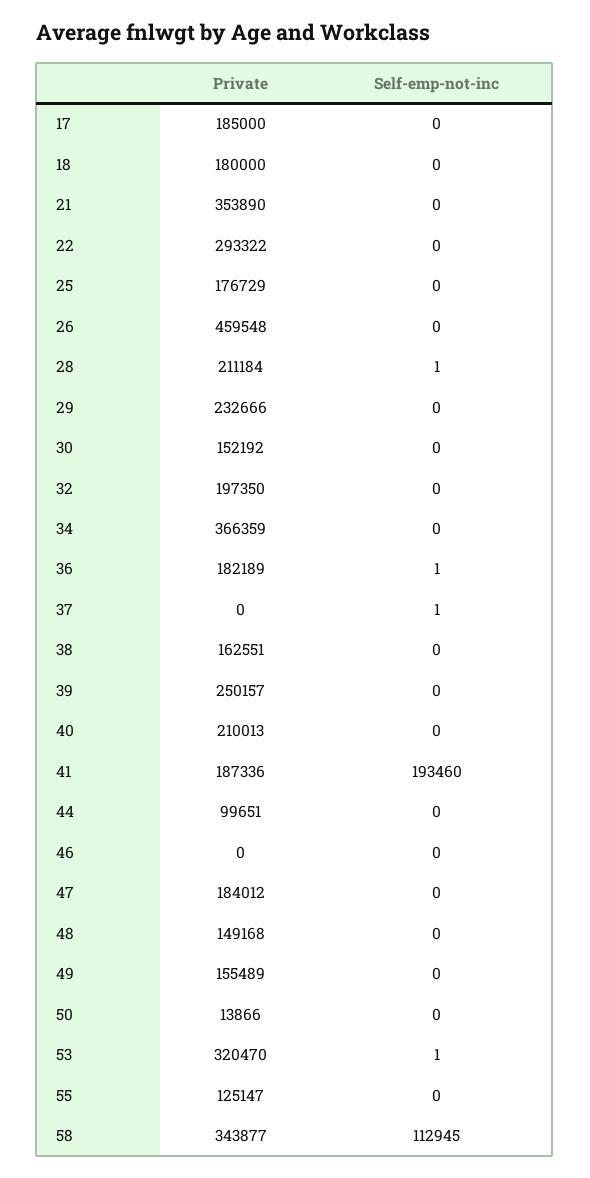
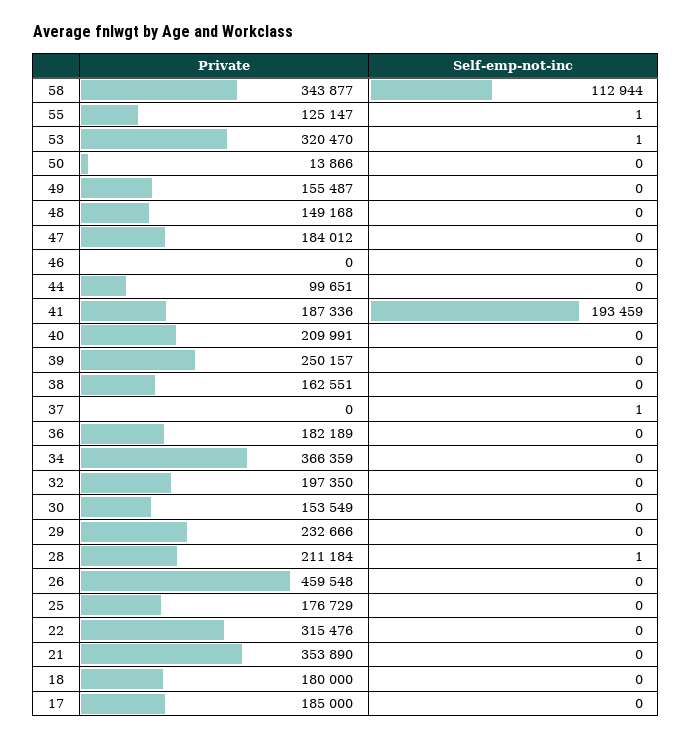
Private, 22: 293322 -> 315476
Private, 30: 152192 -> 153549
Self-emp-not-inc, 36: 1 -> 0
Private, 40: 210013 -> 209991
Self-emp-not-inc, 41: 193460 -> 193459
Private, 49: 155489 -> 155487
Self-emp-not-inc, 55: 0 -> 1
Self-emp-not-inc, 58: 112945 -> 112944

